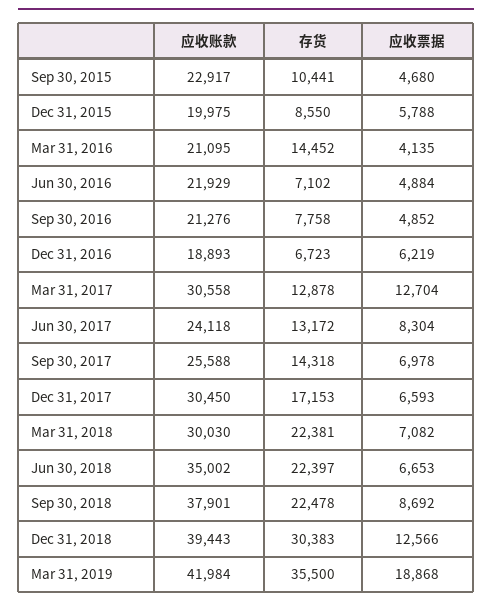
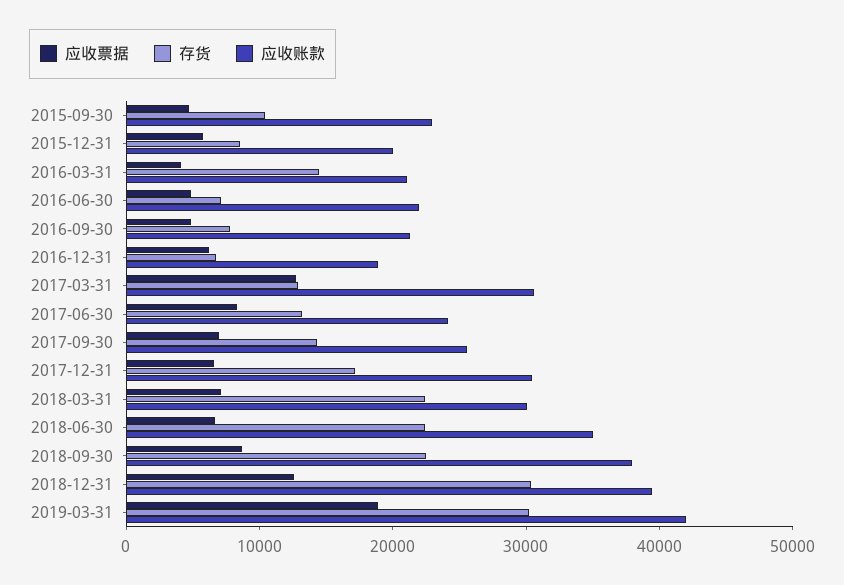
存货, Mar 31, 2019: 35500 -> 30000

